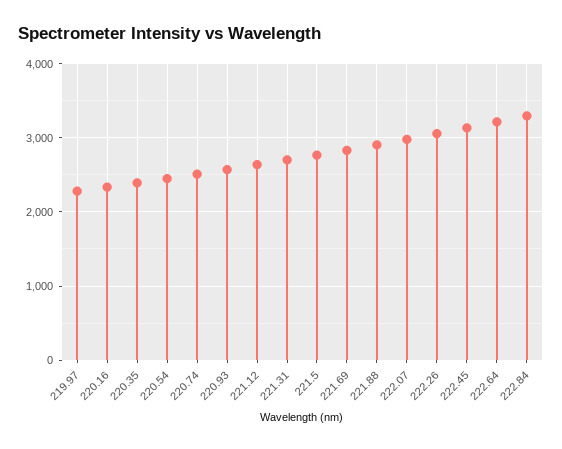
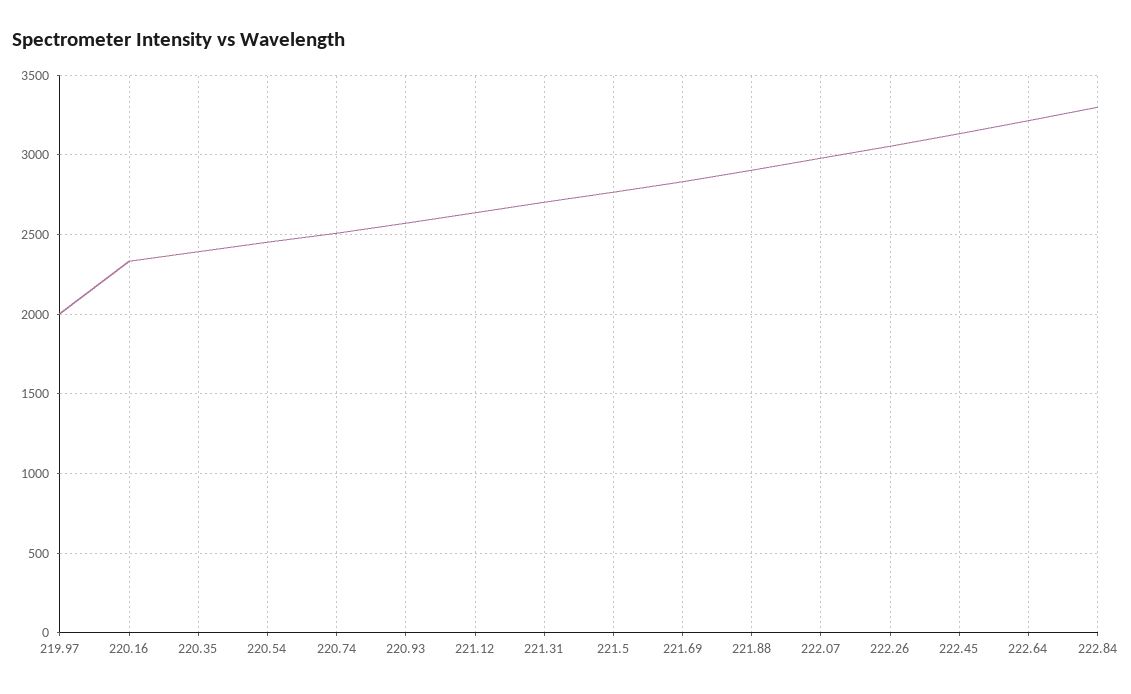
219.97: 2300 -> 2000

